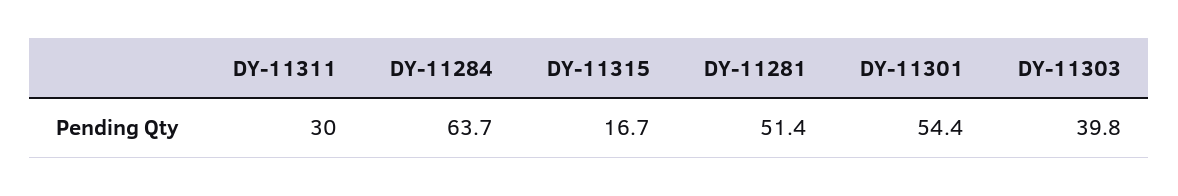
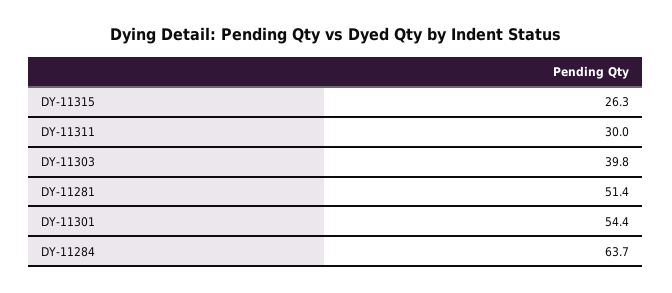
DY-11315: 16.7 -> 26.3

